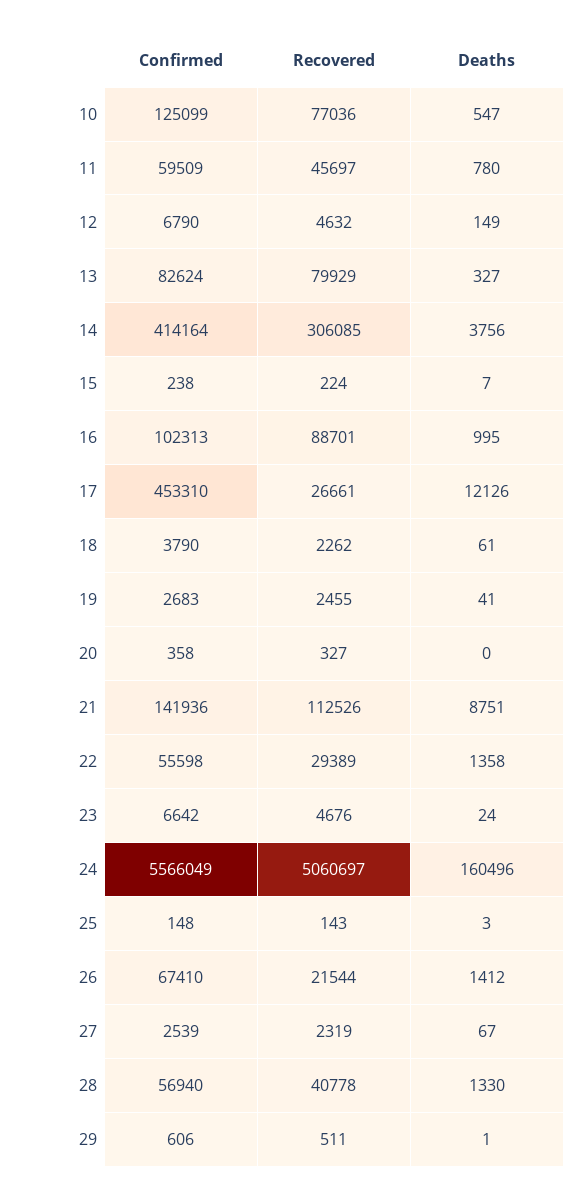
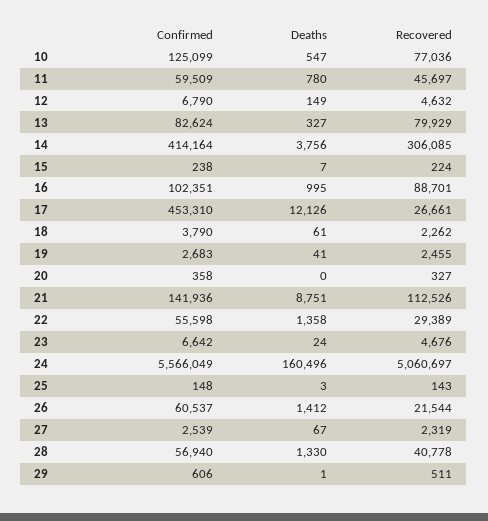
Confirmed, 16: 102313 -> 102351
Confirmed, 26: 67410 -> 60537

